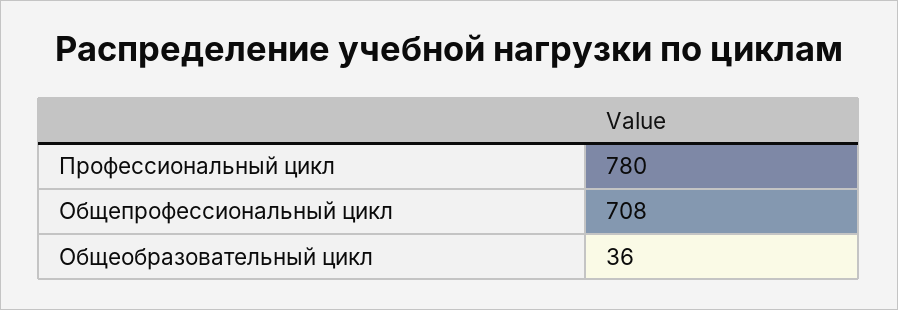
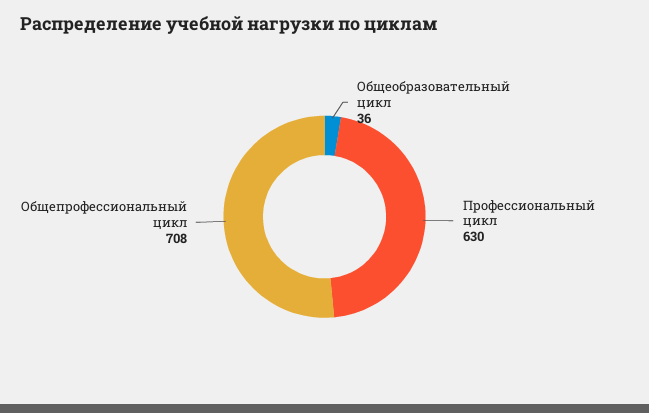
Профессиональный цикл: 780 -> 630

